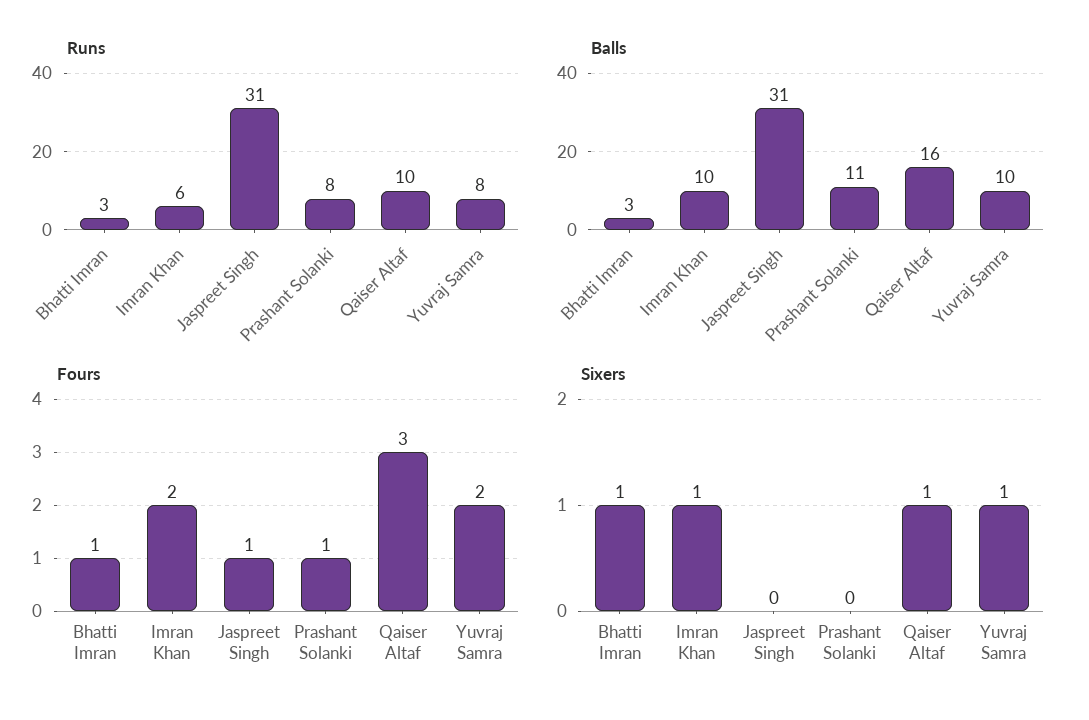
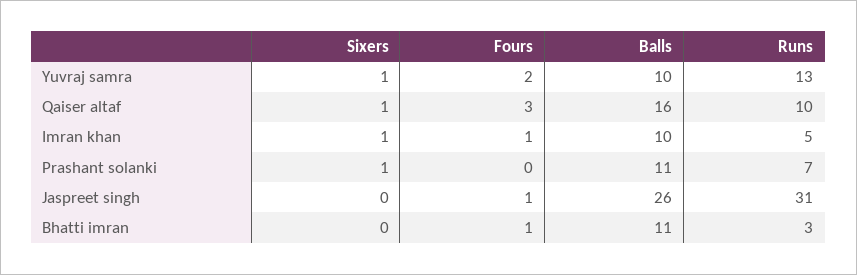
Runs, Imran Khan: 6 -> 5
Runs, Prashant Solanki: 8 -> 7
Runs, Yuvraj Samra: 8 -> 13
Balls, Bhatti Imran: 3 -> 11
Balls, Jaspreet Singh: 31 -> 26
Fours, Imran Khan: 2 -> 1
Fours, Prashant Solanki: 1 -> 0
Sixers, Bhatti Imran: 1 -> 0
Sixers, Prashant Solanki: 0 -> 1

